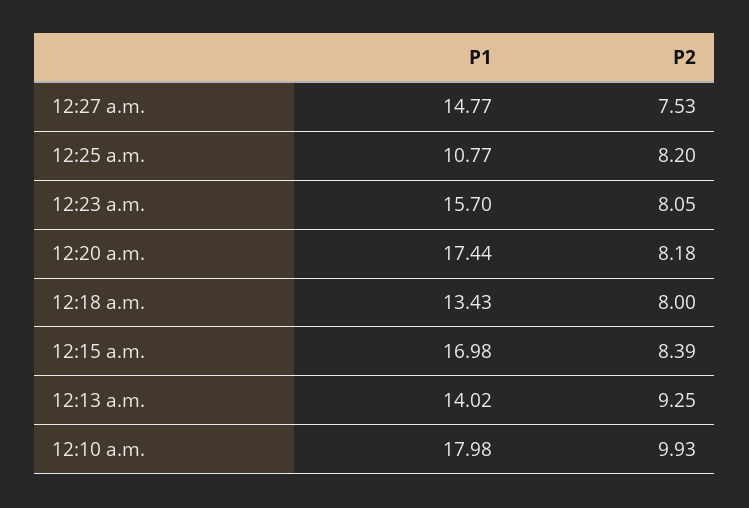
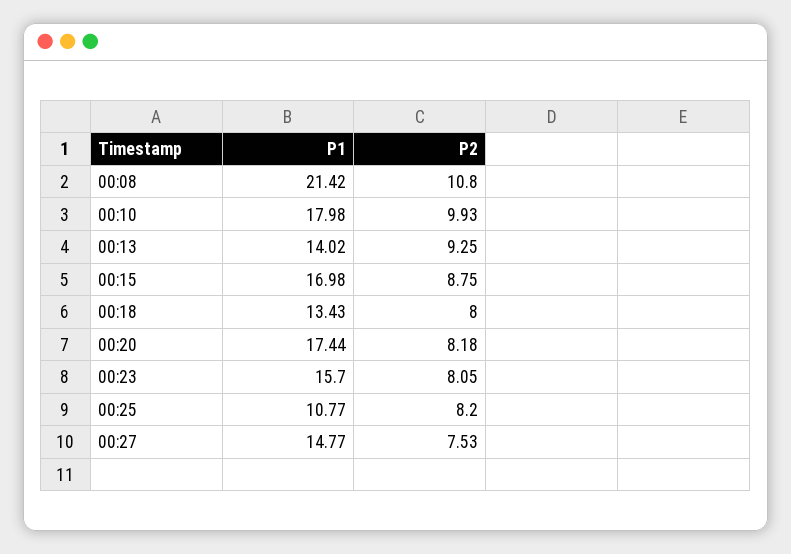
P2, 12:15 a.m.: 8.39 -> 8.75
P1, 00:08: none -> 21.42
P2, 00:08: none -> 10.8

